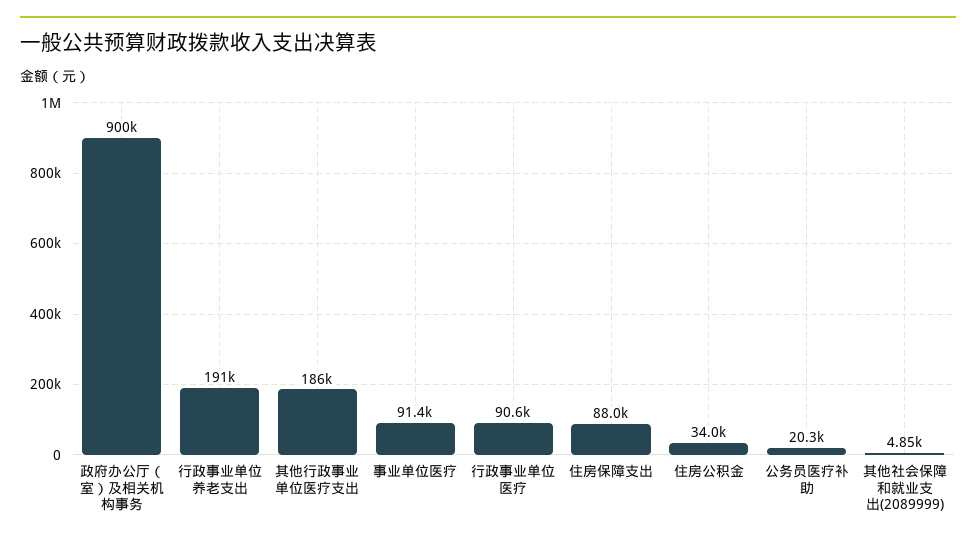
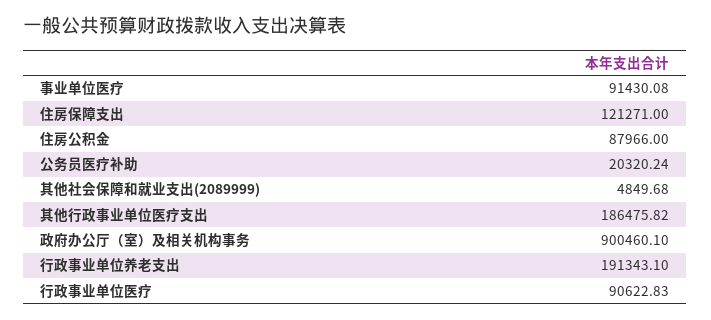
住房保障支出: 88000 -> 121271
住房公积金: 34000 -> 87966

